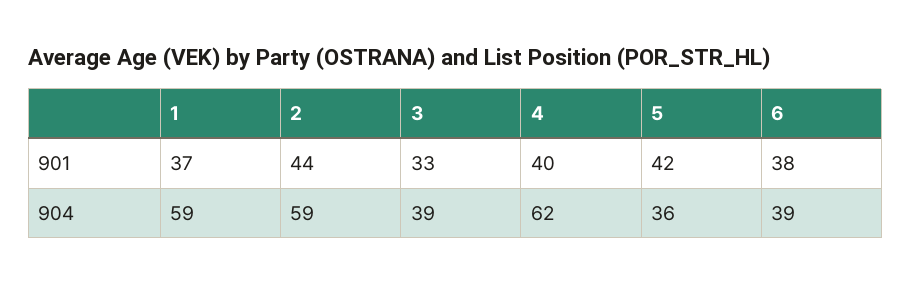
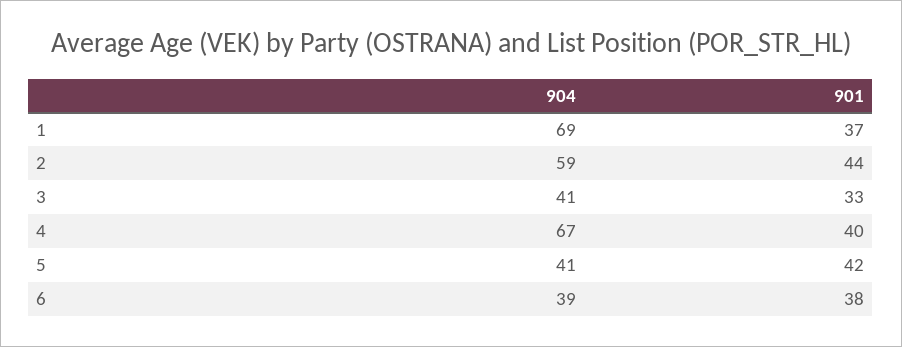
1, 904: 59 -> 69
3, 904: 39 -> 41
4, 904: 62 -> 67
5, 904: 36 -> 41

